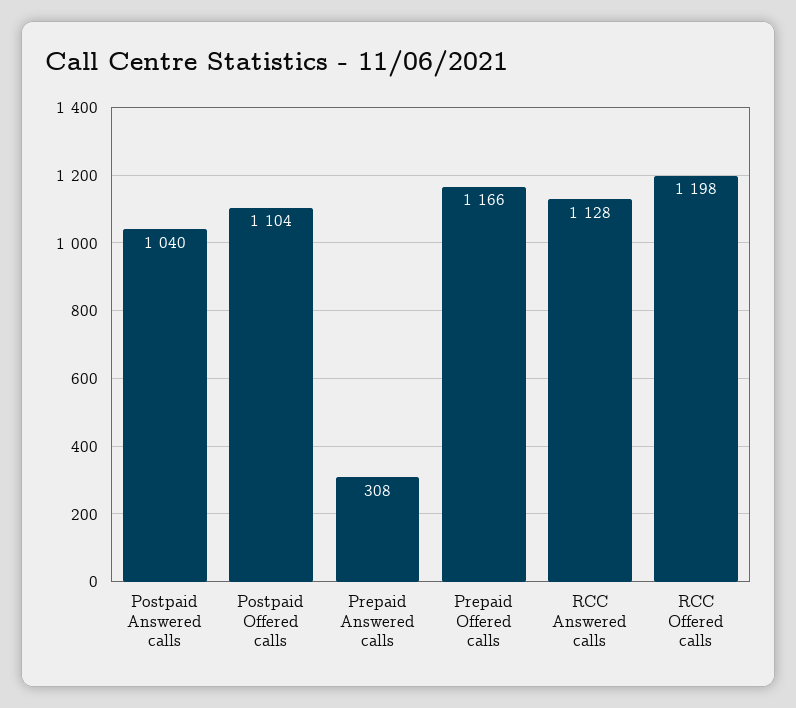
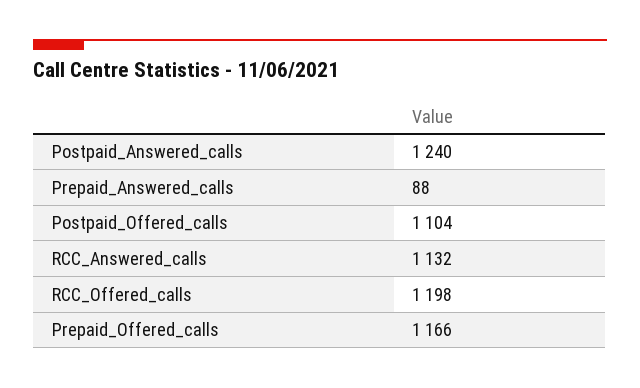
Postpaid Answered calls: 1040 -> 1240
Prepaid Answered calls: 308 -> 88
RCC Answered calls: 1128 -> 1132

